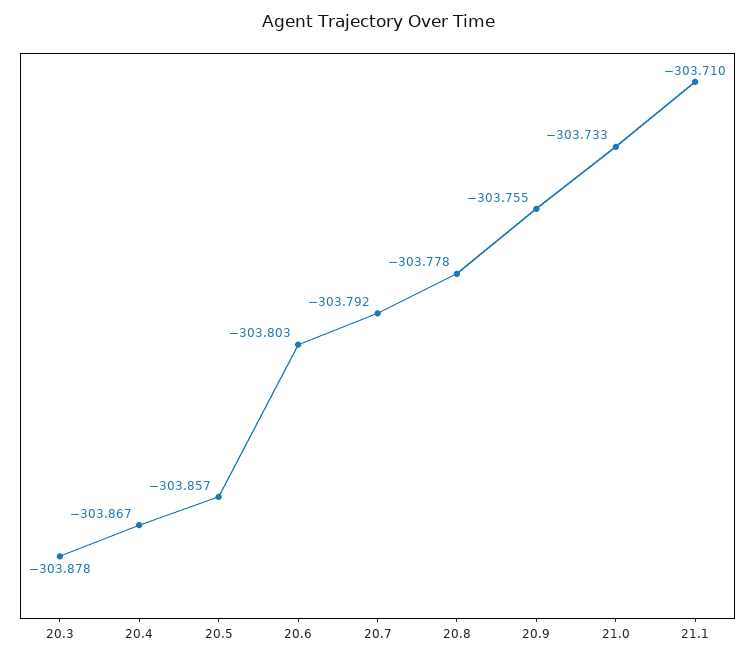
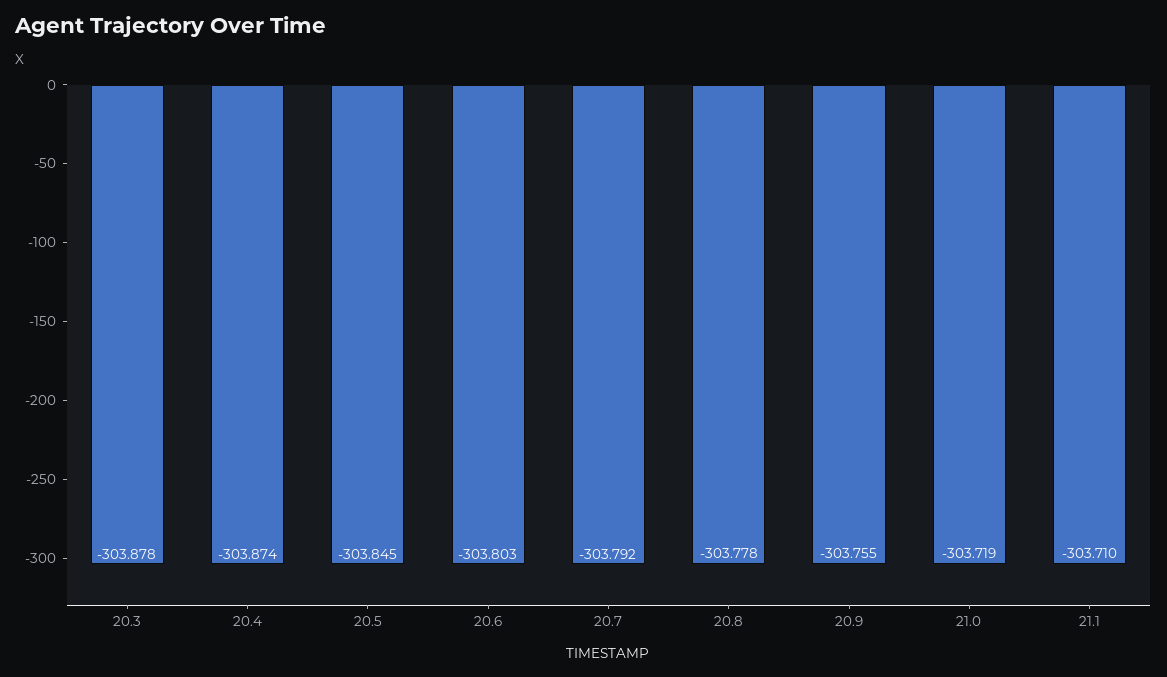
20.4: -303.867 -> -303.874
20.5: -303.857 -> -303.845
21.0: -303.733 -> -303.719

